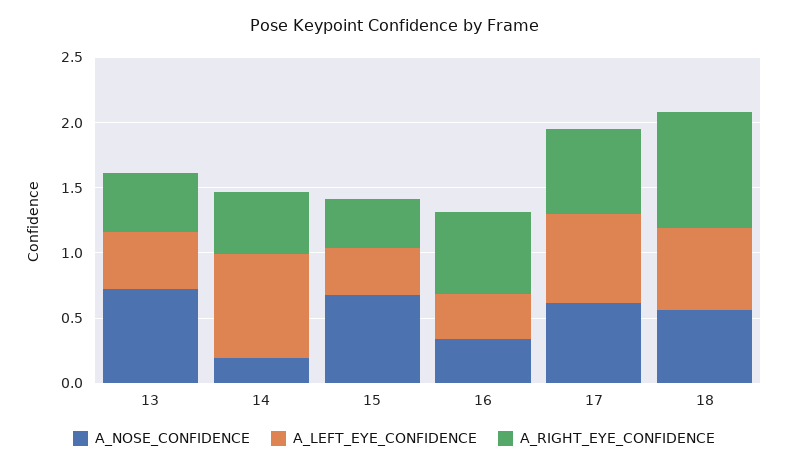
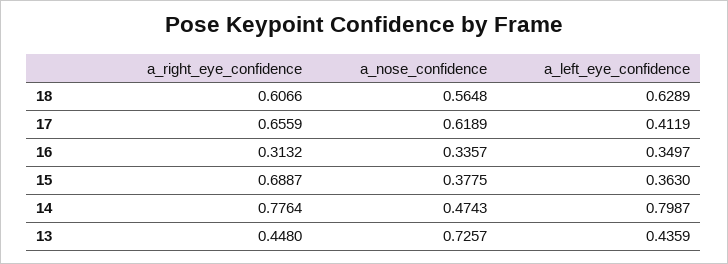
A_NOSE_CONFIDENCE, 14: 0.2 -> 0.4743
A_RIGHT_EYE_CONFIDENCE, 14: 0.5 -> 0.7764
A_NOSE_CONFIDENCE, 15: 0.7 -> 0.3775
A_RIGHT_EYE_CONFIDENCE, 15: 0.4 -> 0.6887
A_RIGHT_EYE_CONFIDENCE, 16: 0.6 -> 0.3132
A_LEFT_EYE_CONFIDENCE, 17: 0.7 -> 0.4119
A_RIGHT_EYE_CONFIDENCE, 18: 0.9 -> 0.6066

